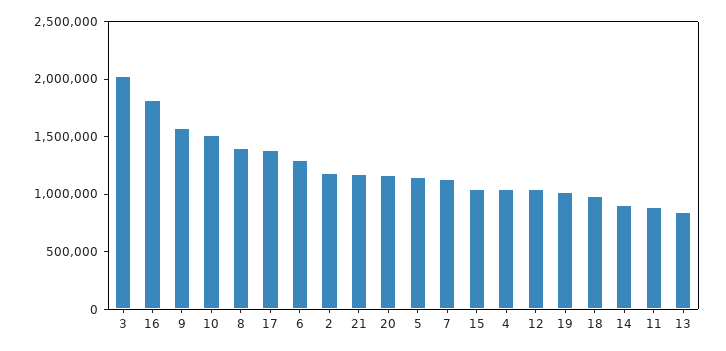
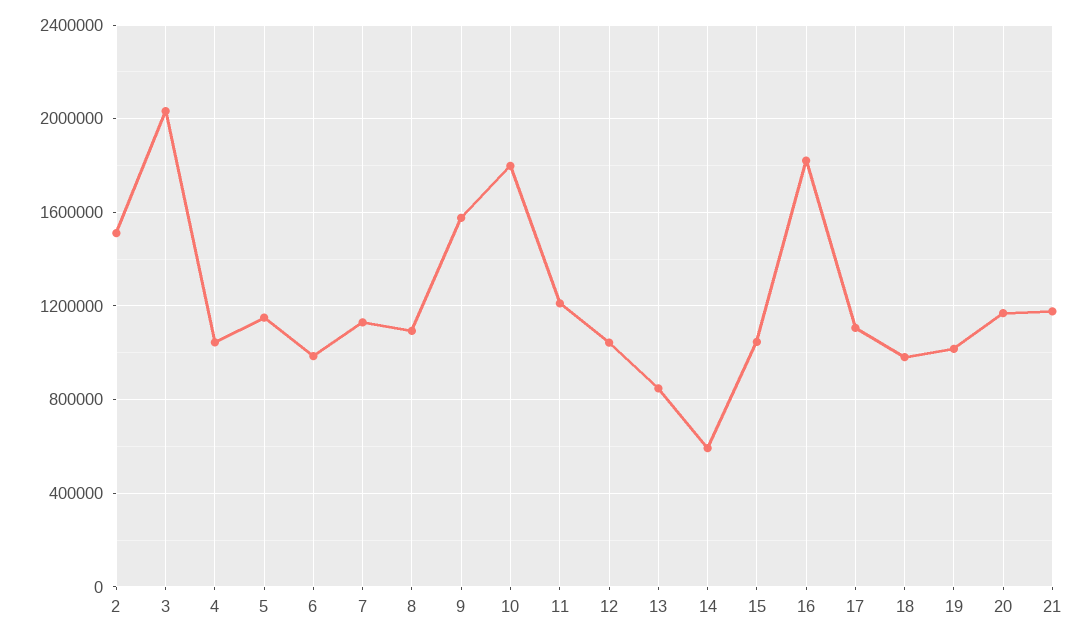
10: 1500000 -> 1800000
8: 1400000 -> 1100000
17: 1400000 -> 1100000
6: 1300000 -> 1000000
2: 1200000 -> 1500000
14: 900000 -> 600000
11: 900000 -> 1200000

